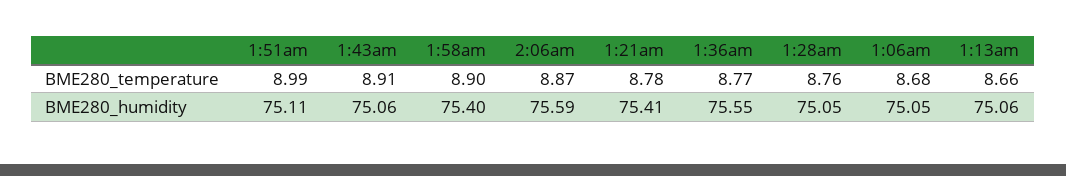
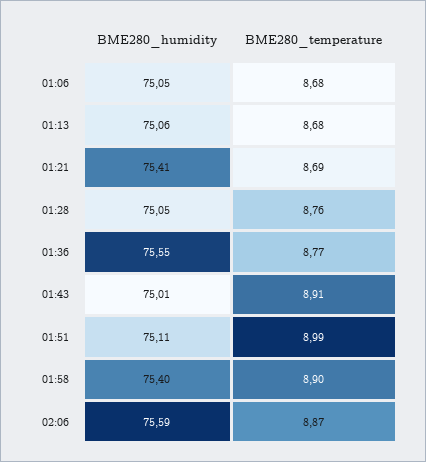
1:21am, BME280_temperature: 8.78 -> 8.69
1:13am, BME280_temperature: 8.66 -> 8.68
1:43am, BME280_humidity: 75.06 -> 75.01

